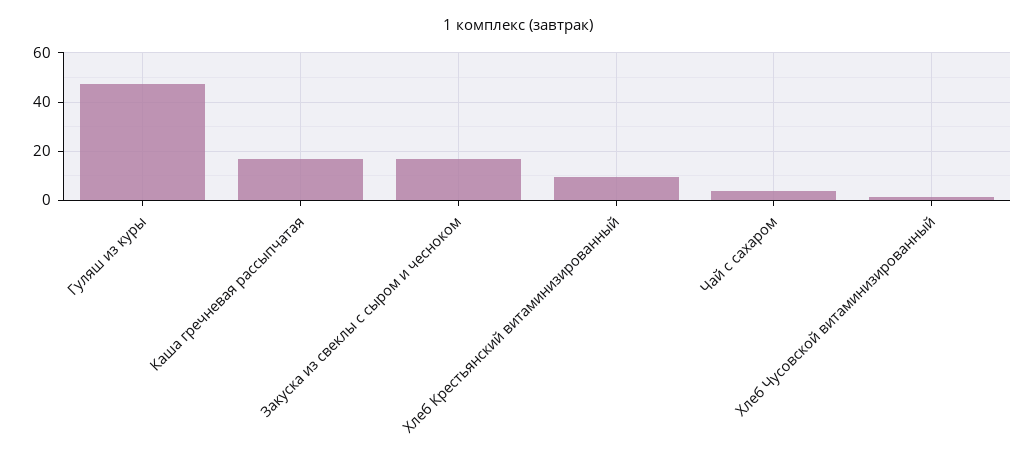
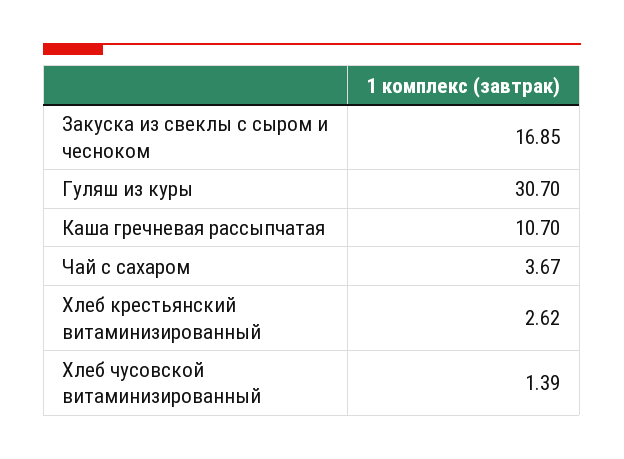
Гуляш из куры: 47.5 -> 30.7
Каша гречневая рассыпчатая: 17.5 -> 10.7
Хлеб Крестьянский витаминизированный: 10 -> 2.62

